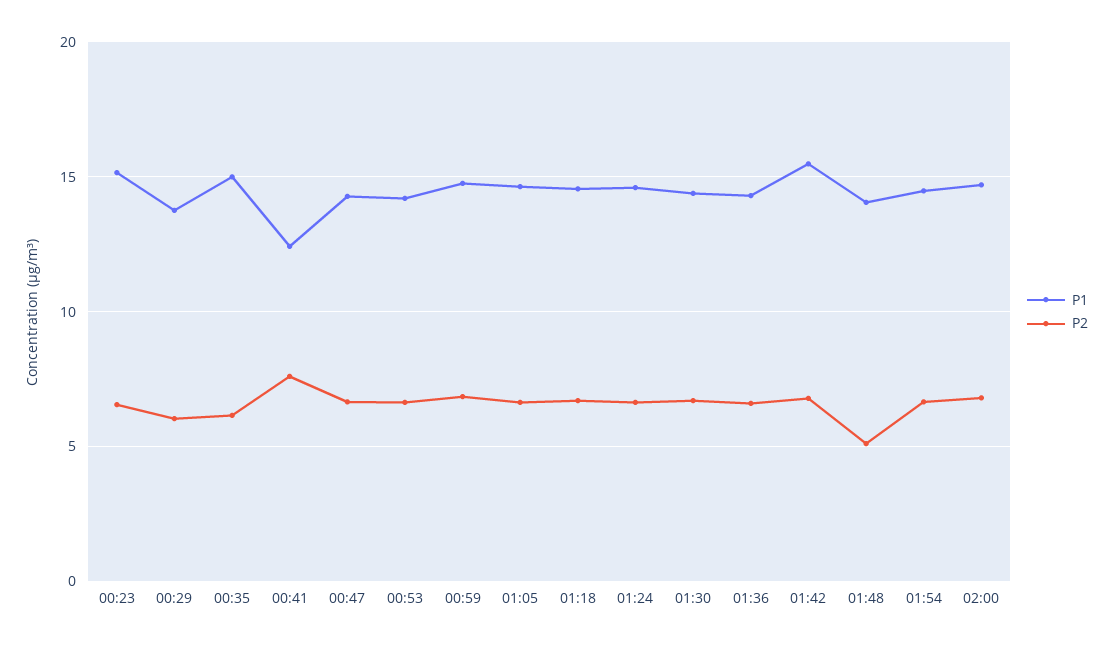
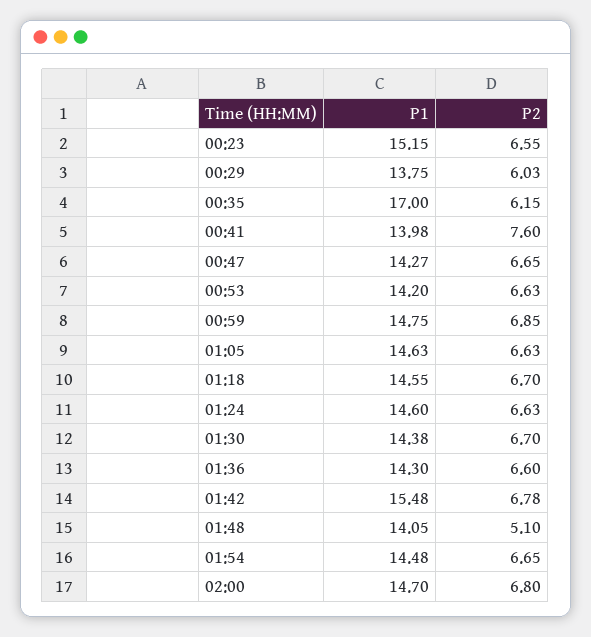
P1, 00:35: 15 -> 17
P1, 00:41: 12.5 -> 13.98

